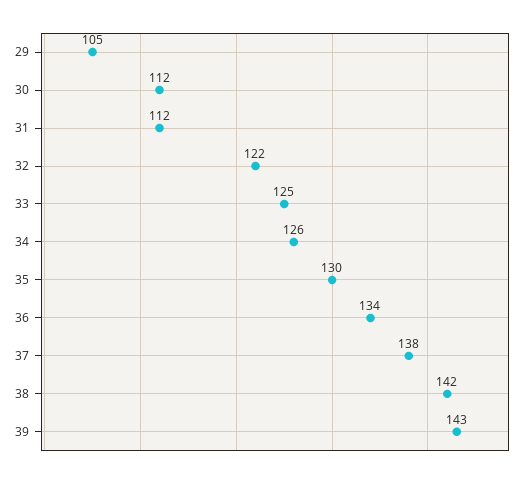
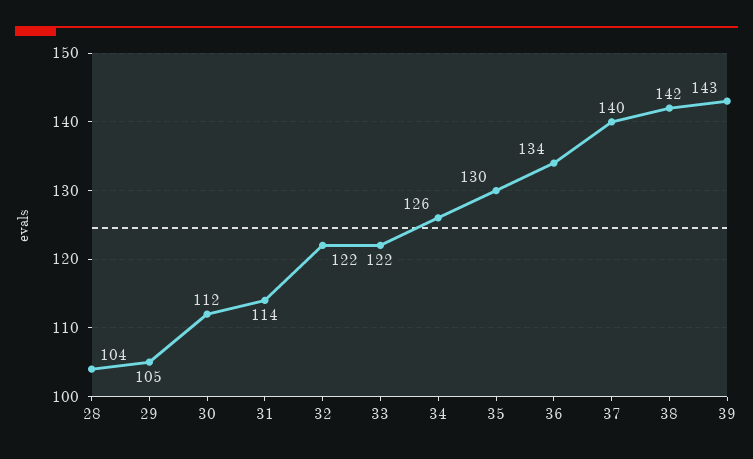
31: 112 -> 114
33: 125 -> 122
37: 138 -> 140
28: none -> 104

